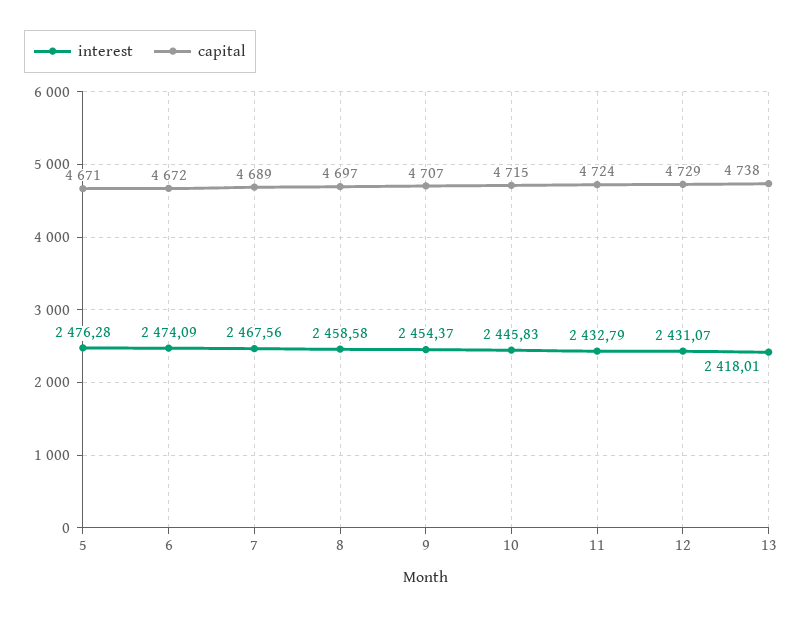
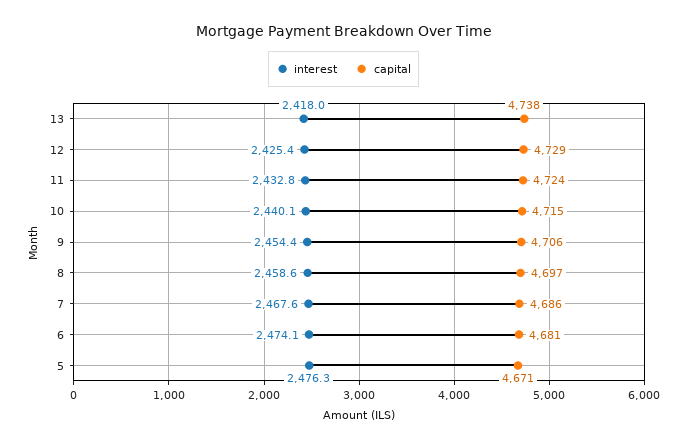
capital, 6: 4672 -> 4681
capital, 7: 4689 -> 4686
capital, 9: 4707 -> 4706
interest, 10: 2445.83 -> 2440.1
interest, 12: 2431.07 -> 2425.4

